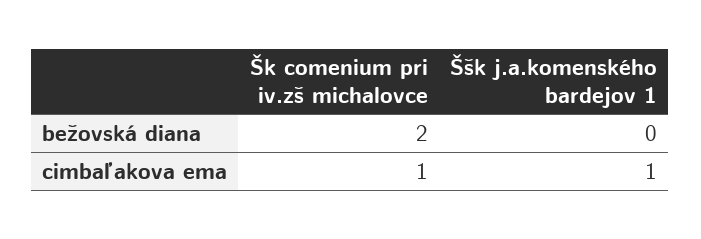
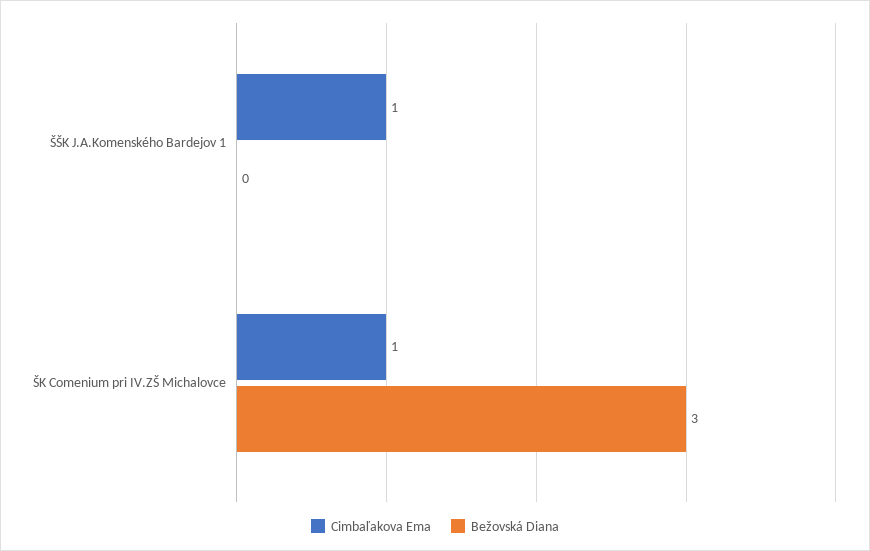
bežovská diana, Šk comenium pri iv.zš michalovce: 2 -> 3

